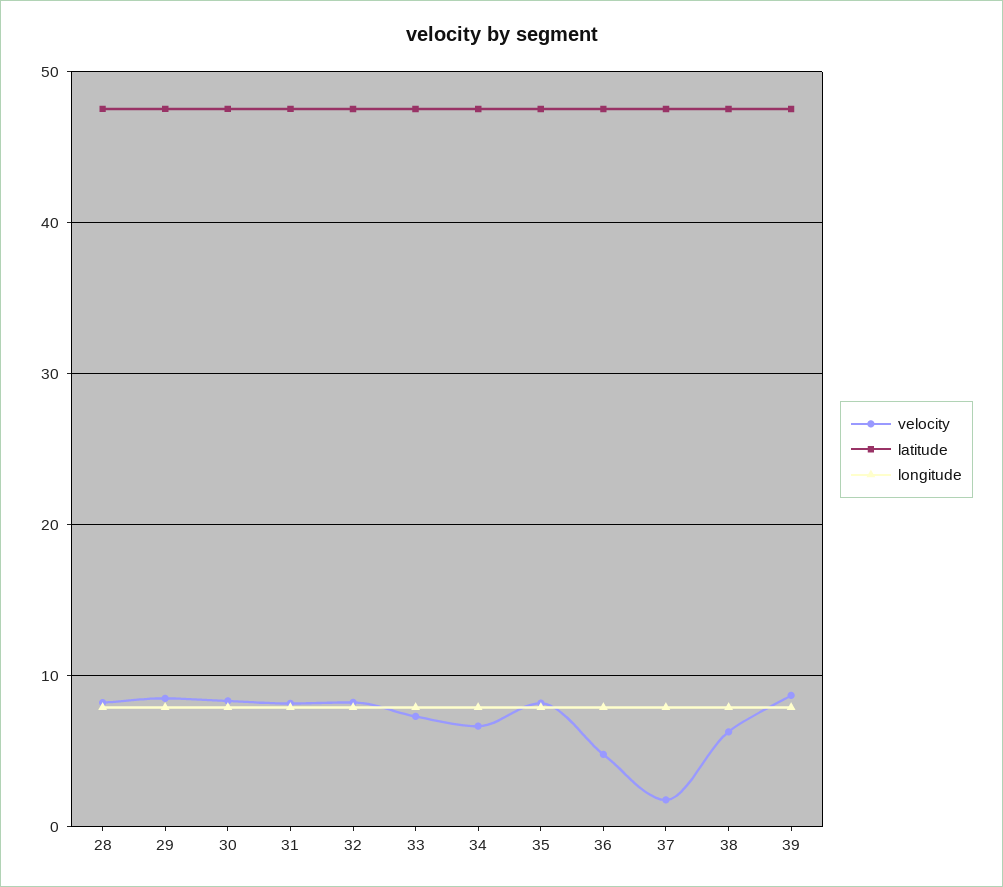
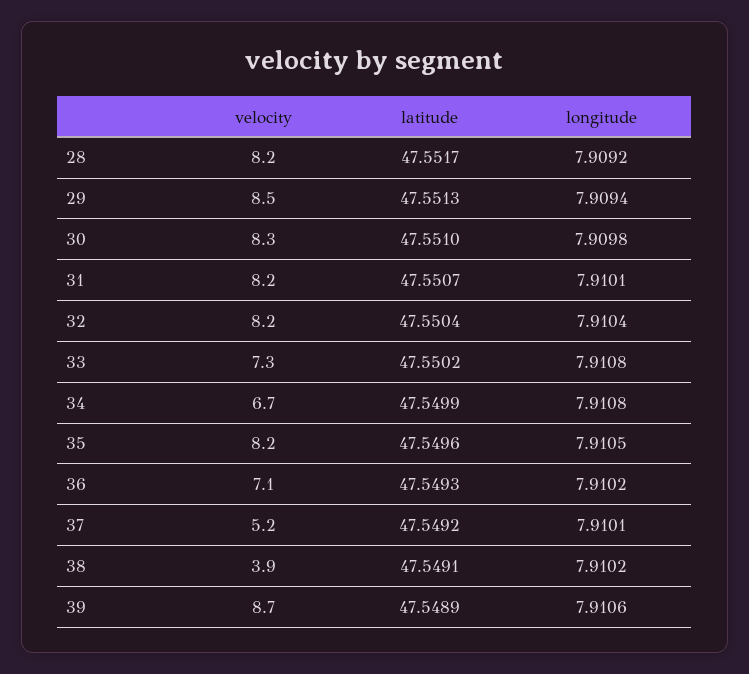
velocity, 36: 5 -> 7.1
velocity, 37: 2 -> 5.2
velocity, 38: 6 -> 3.9

